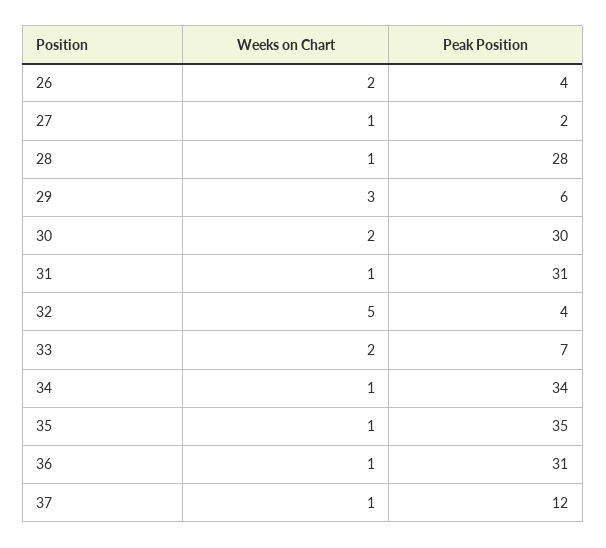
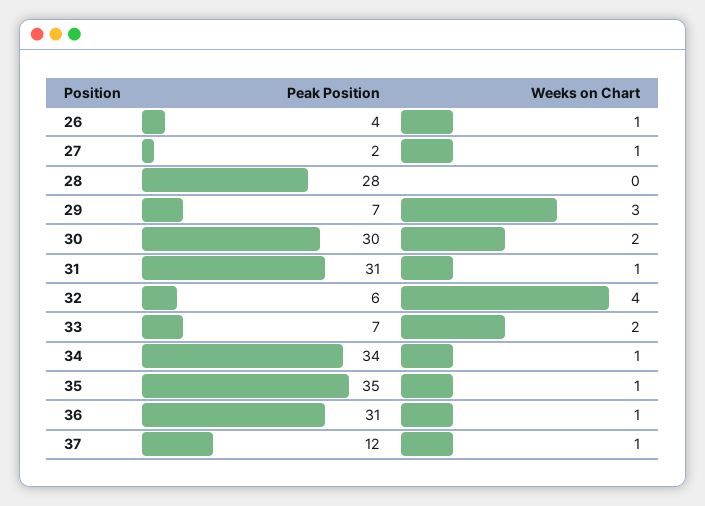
Weeks on Chart, 26: 2 -> 1
Weeks on Chart, 28: 1 -> 0
Peak Position, 29: 6 -> 7
Weeks on Chart, 32: 5 -> 4
Peak Position, 32: 4 -> 6

